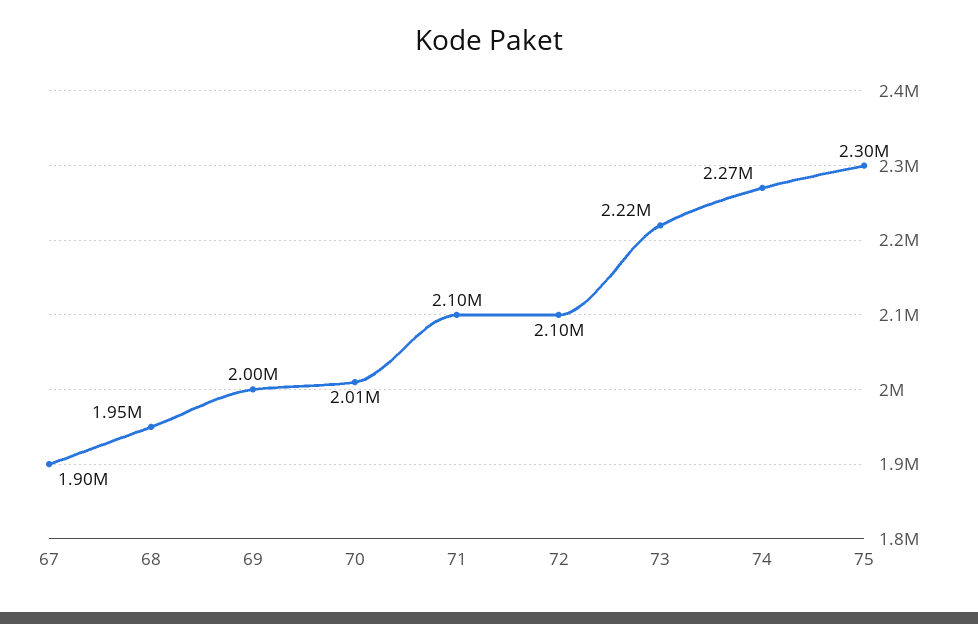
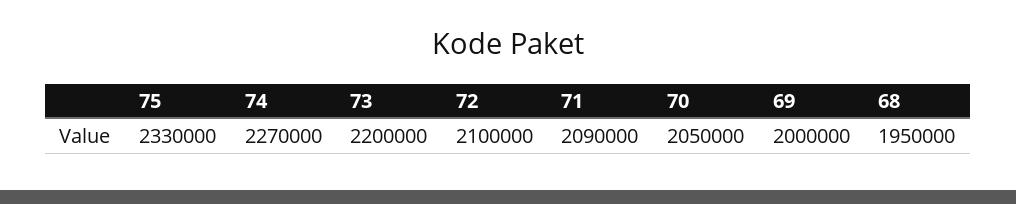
67: 1900000 -> none
70: 2010000 -> 2050000
71: 2100000 -> 2090000
73: 2220000 -> 2200000
75: 2300000 -> 2330000

